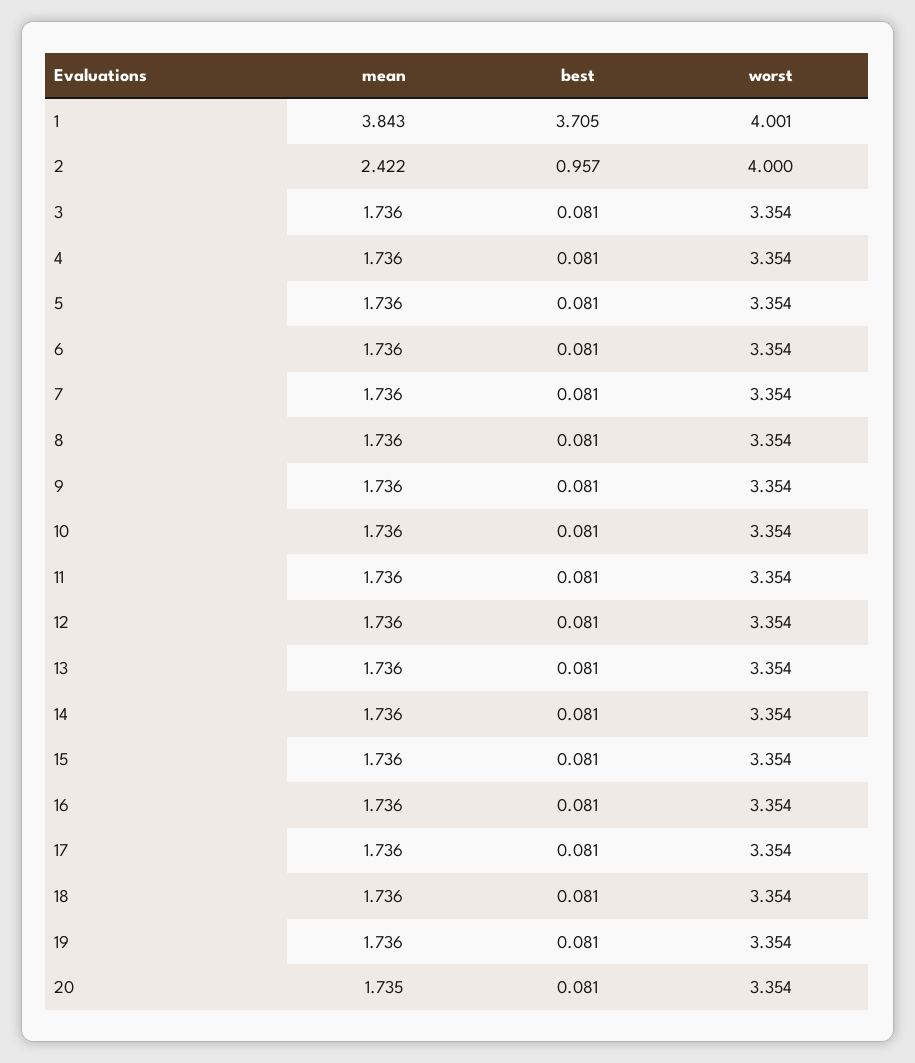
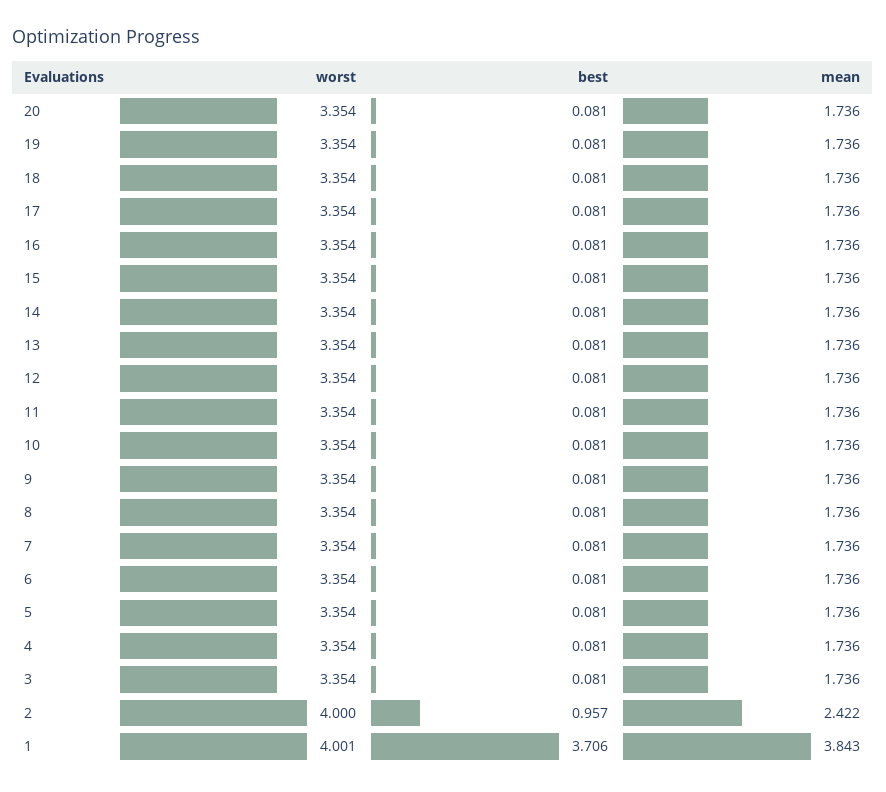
best, 1: 3.705 -> 3.706
mean, 20: 1.735 -> 1.736

